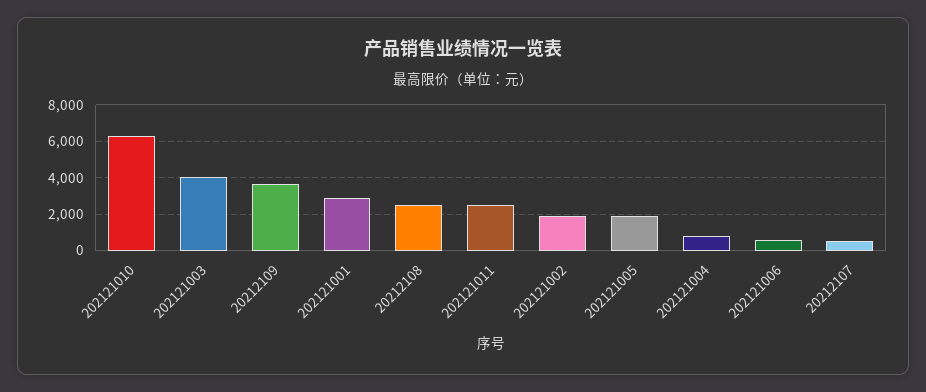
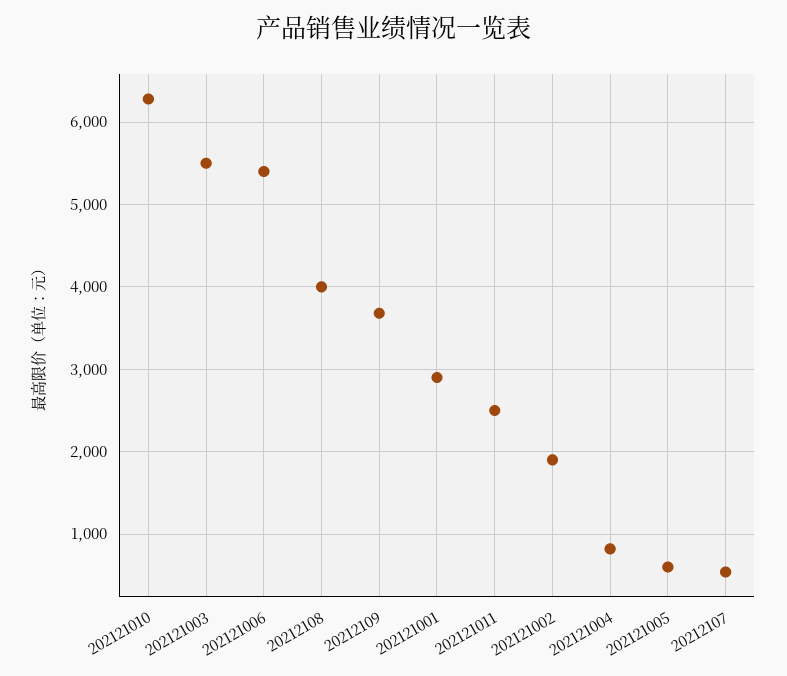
202121003: 4000 -> 5500
20212108: 2500 -> 4000
202121005: 2000 -> 600
202121006: 500 -> 5400

